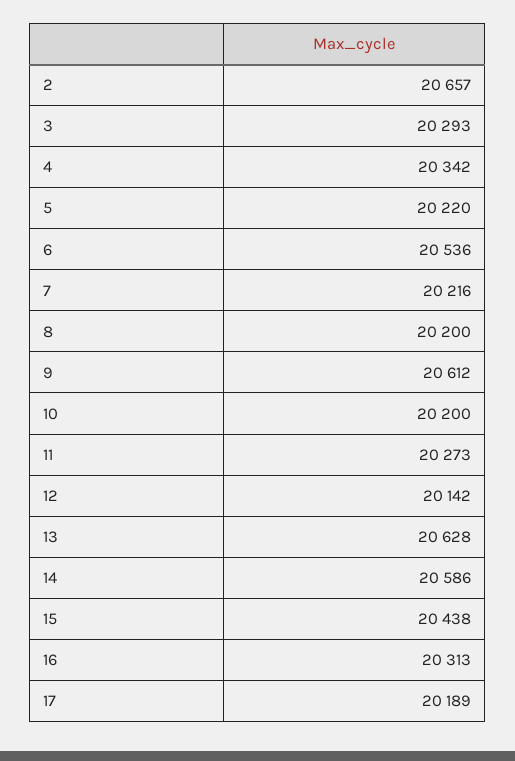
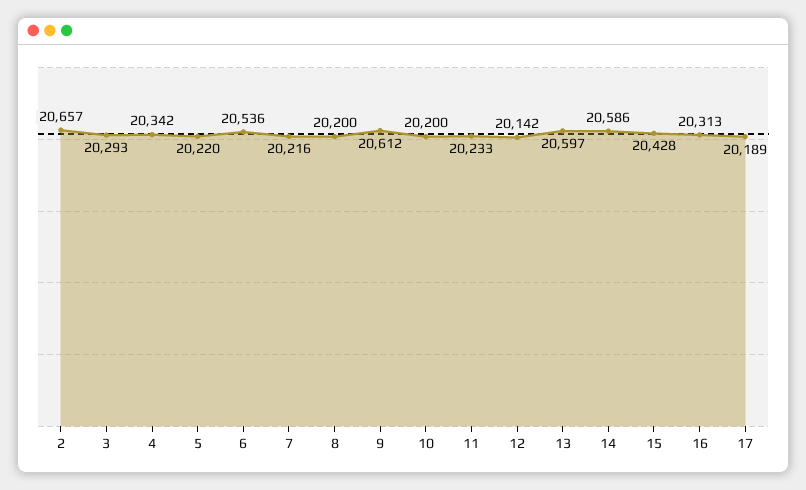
11: 20273 -> 20233
13: 20628 -> 20597
15: 20438 -> 20428

